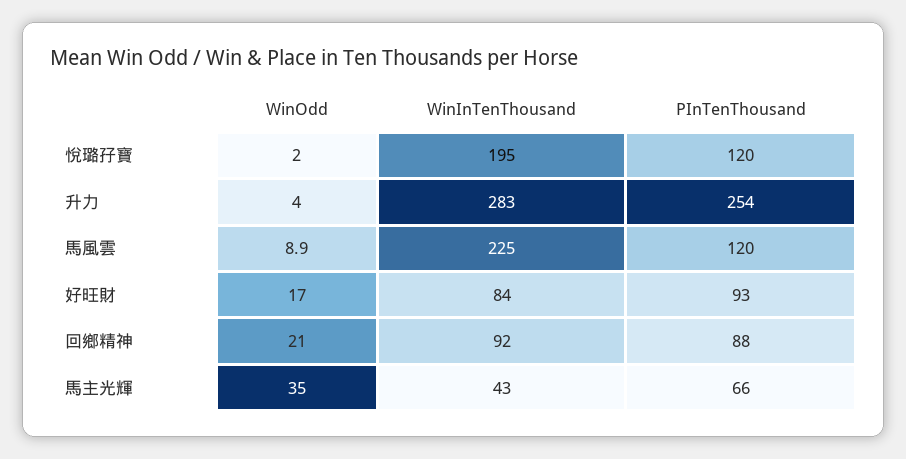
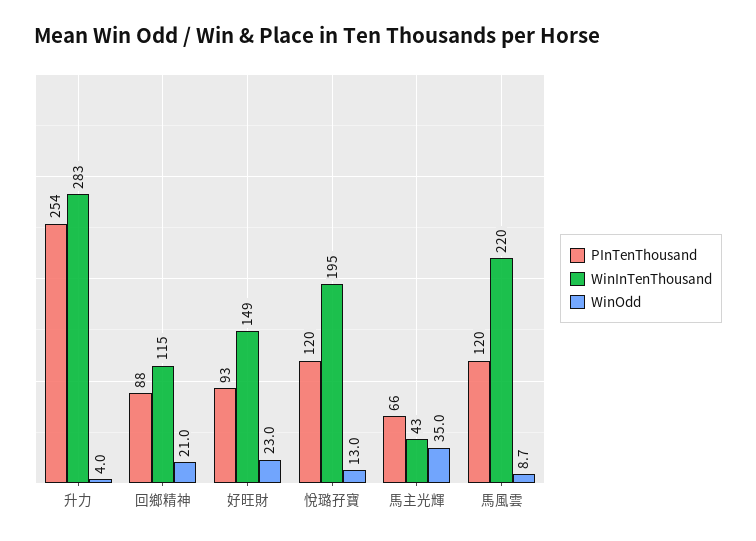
WinOdd, 悅璐孖寶: 2 -> 13
WinOdd, 馬風雲: 8.9 -> 8.7
WinInTenThousand, 馬風雲: 225 -> 220
WinOdd, 好旺財: 17 -> 23
WinInTenThousand, 好旺財: 84 -> 149
WinInTenThousand, 回鄉精神: 92 -> 115

